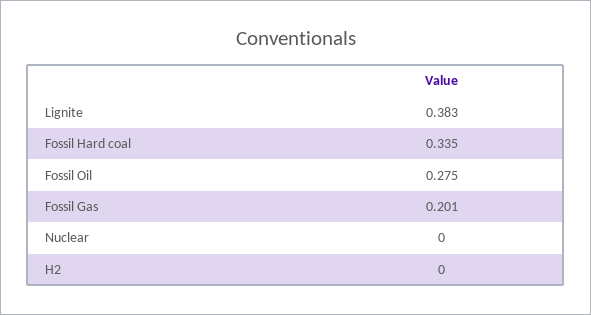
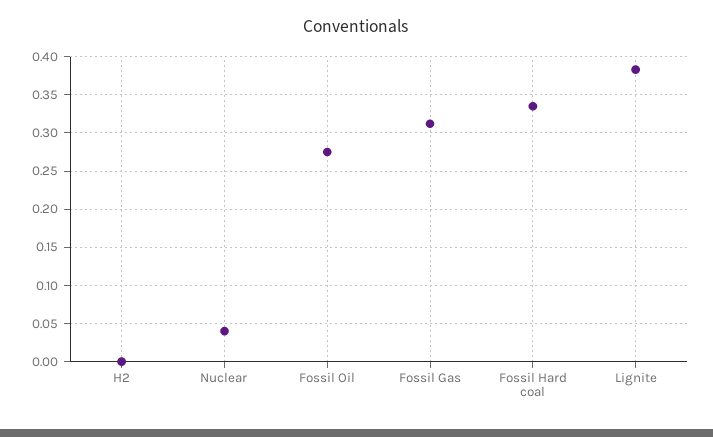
Fossil Gas: 0.201 -> 0.31
Nuclear: 0 -> 0.04

